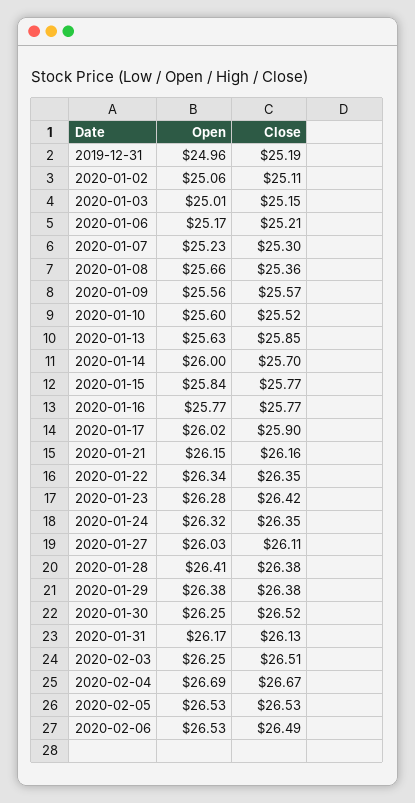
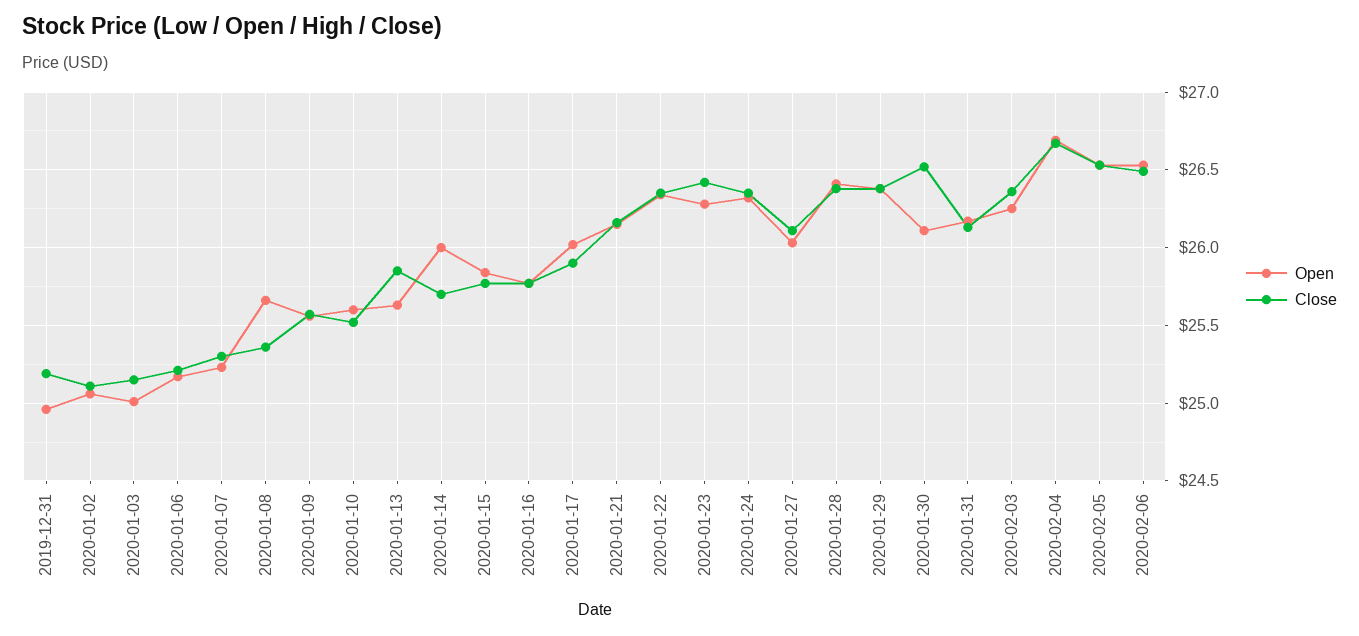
Open, 2020-01-30: 26.25 -> 26.1
Close, 2020-02-03: 26.51 -> 26.35

